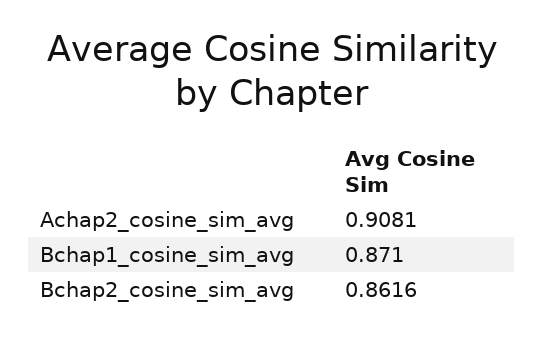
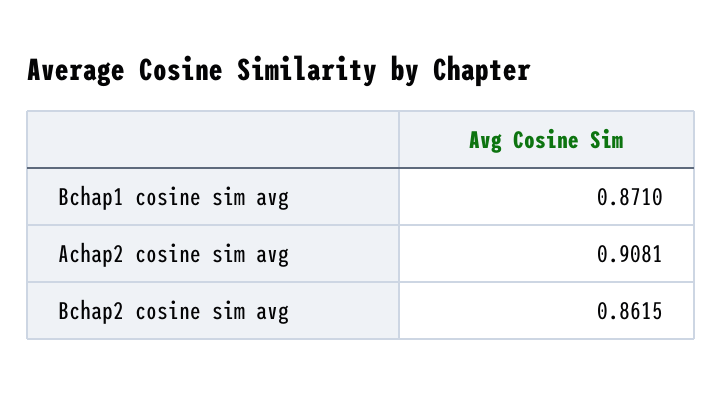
Bchap2_cosine_sim_avg: 0.8616 -> 0.8615

